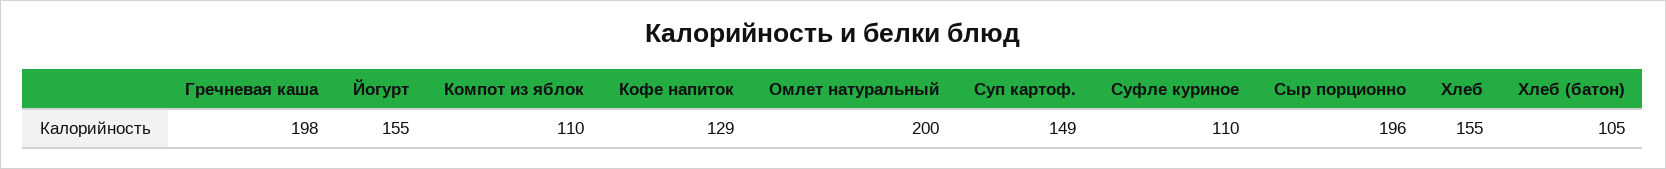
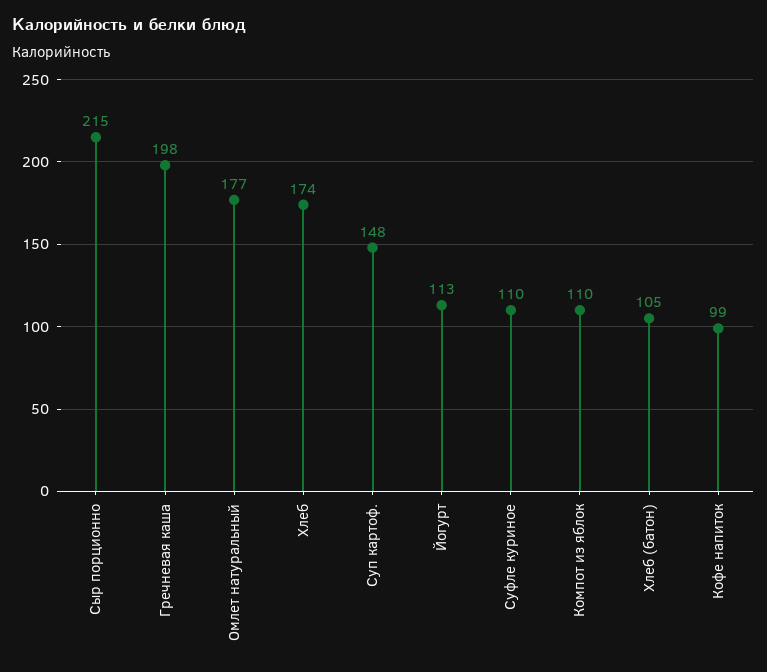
Йогурт: 155 -> 113
Кофе напиток: 129 -> 99
Омлет натуральный: 200 -> 177
Суп картоф.: 149 -> 148
Сыр порционно: 196 -> 215
Хлеб: 155 -> 174

